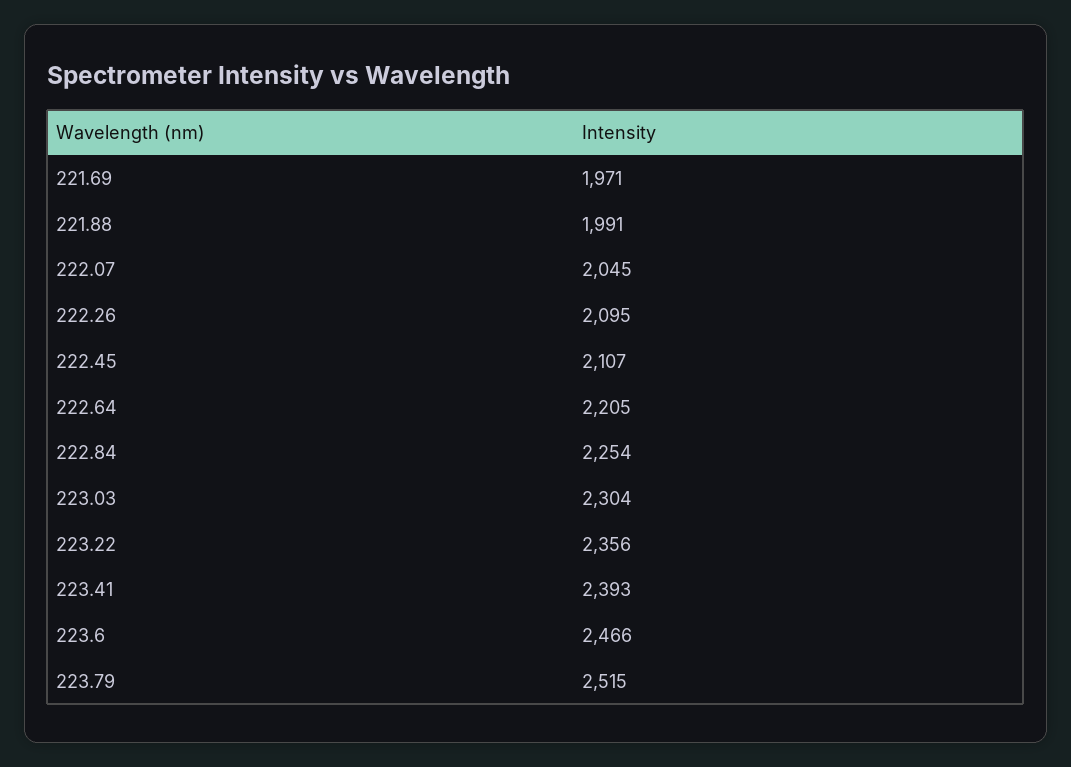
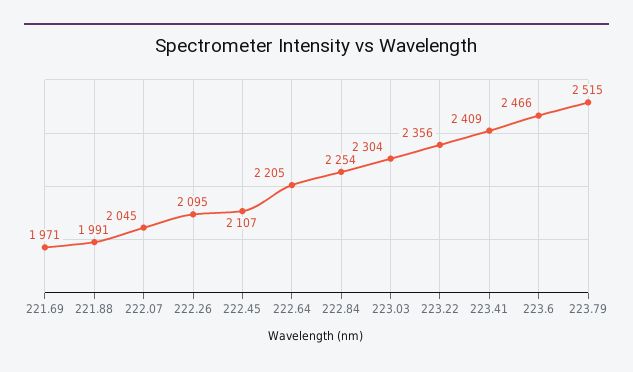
223.41: 2393 -> 2409

